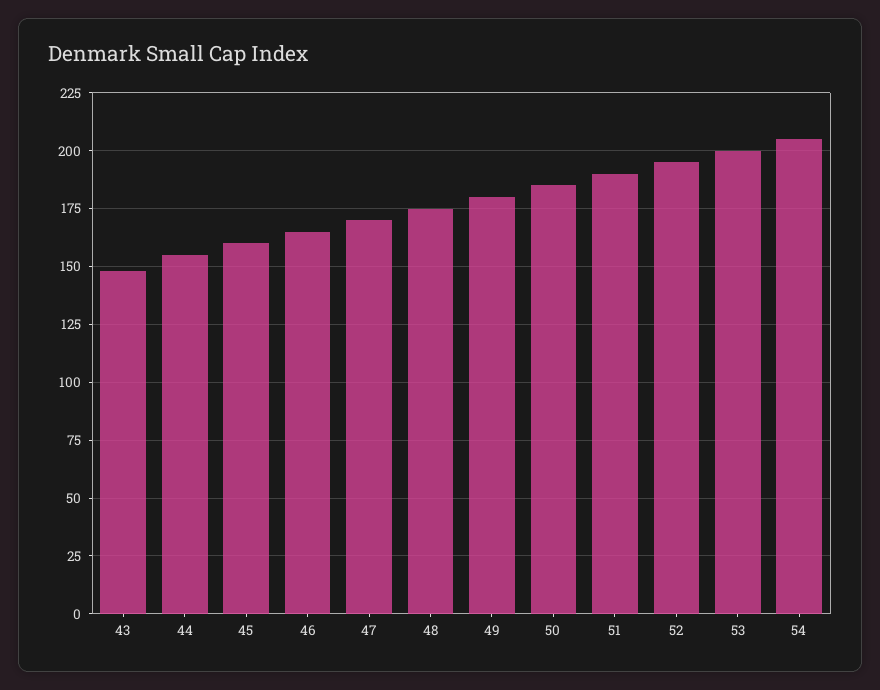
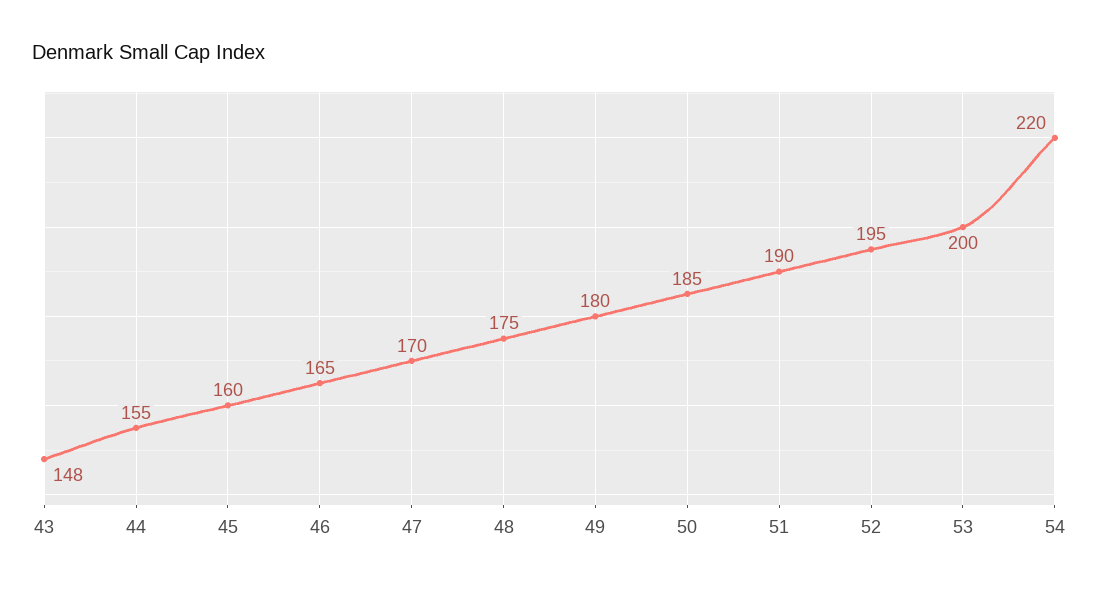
54: 205 -> 220

